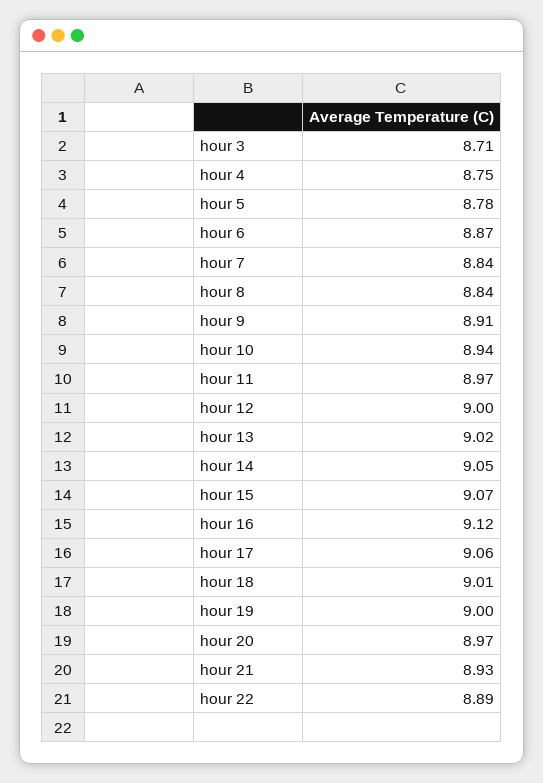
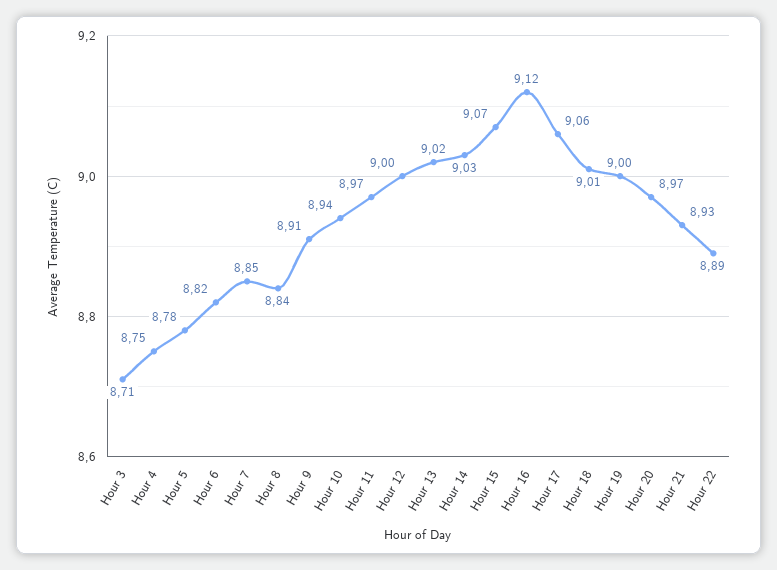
hour 6: 8.87 -> 8.82
hour 7: 8.84 -> 8.85
hour 14: 9.05 -> 9.03

